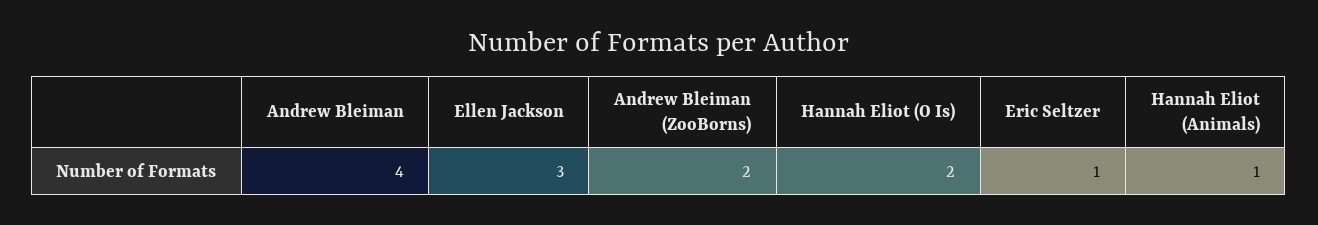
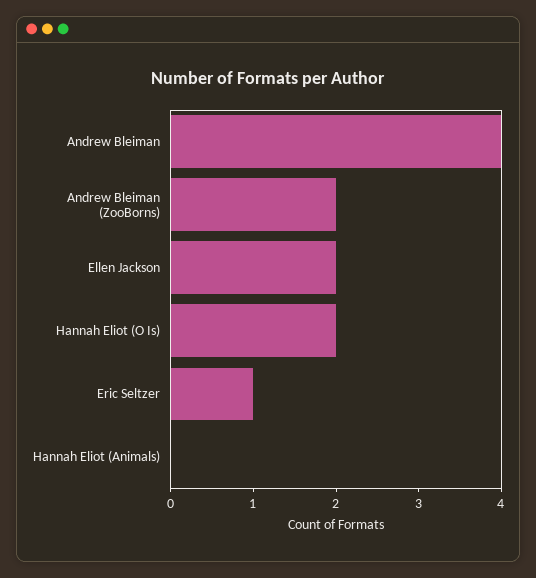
Ellen Jackson: 3 -> 2
Hannah Eliot (Animals): 1 -> 0

